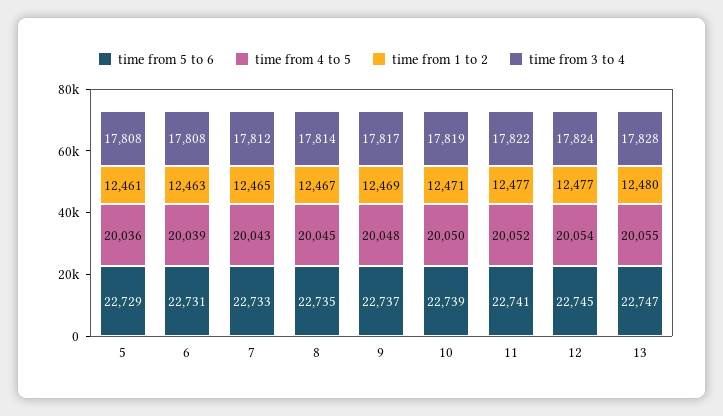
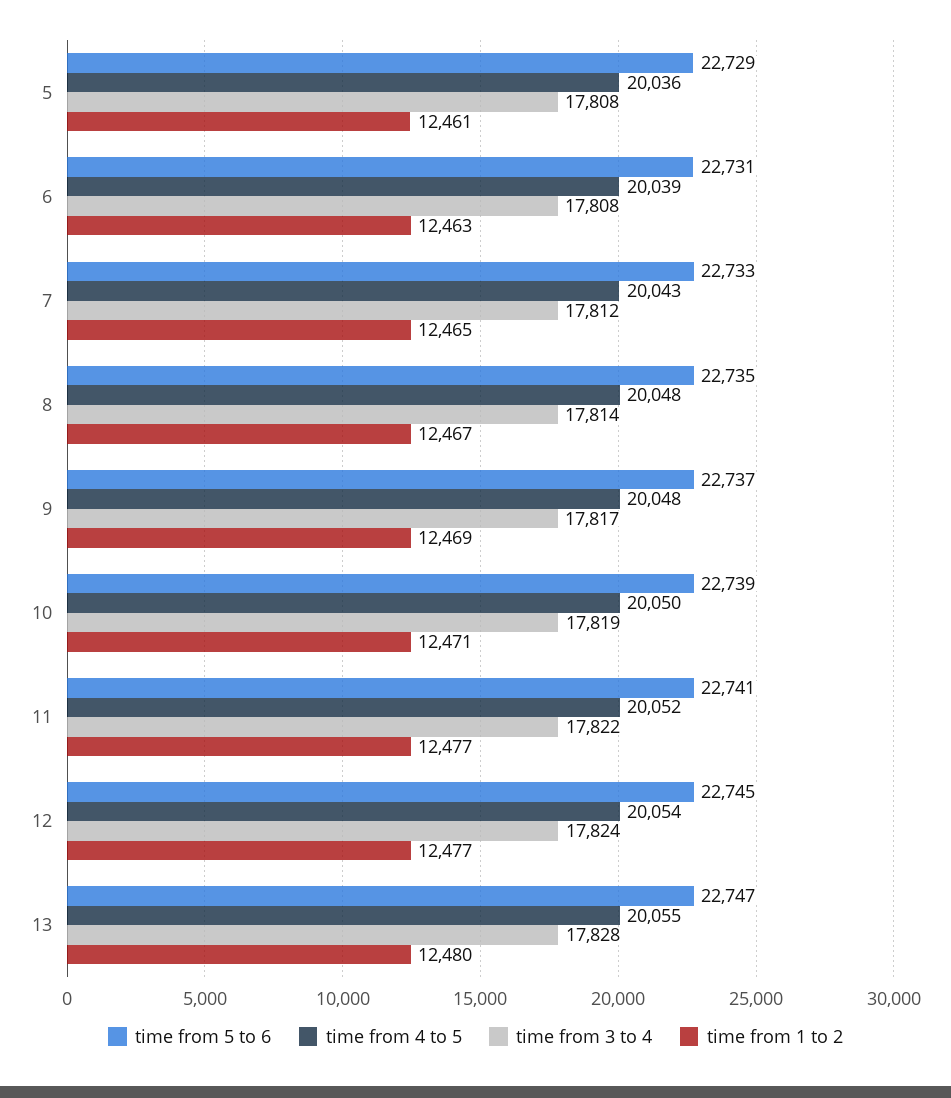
time from 4 to 5, 8: 20045 -> 20048

